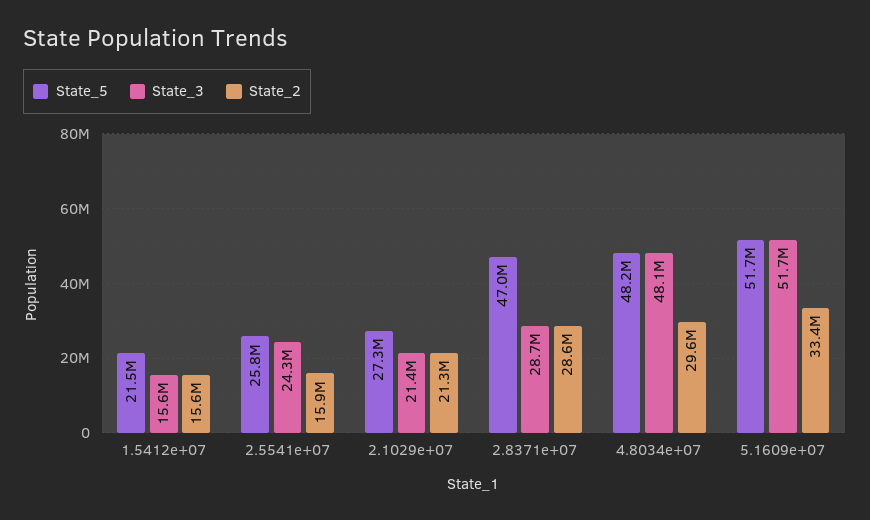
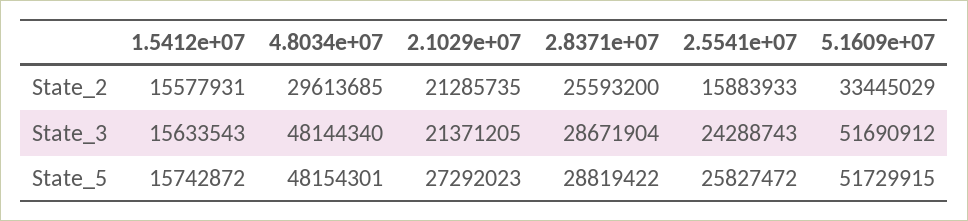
State_5, 1.5412e+07: 21500000 -> 15742872
State_5, 2.8371e+07: 47000000 -> 28819422
State_2, 2.8371e+07: 28600000 -> 25593200

